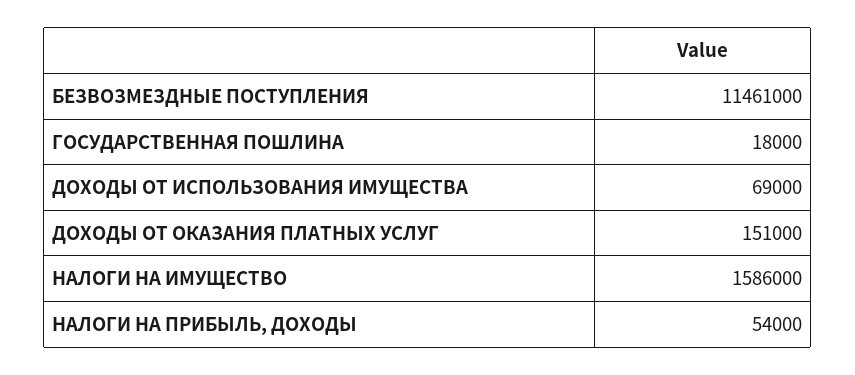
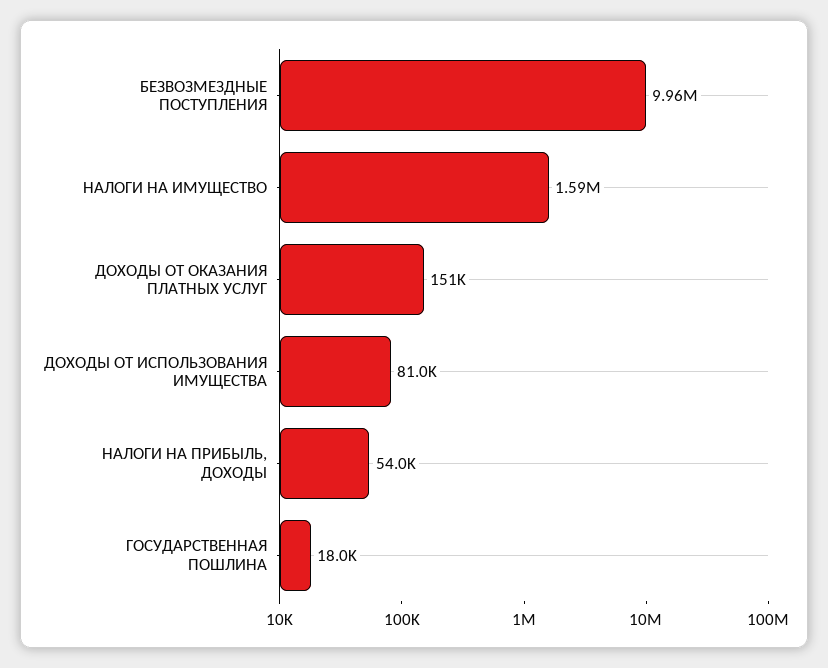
БЕЗВОЗМЕЗДНЫЕ ПОСТУПЛЕНИЯ: 11461000 -> 9960000
ДОХОДЫ ОТ ИСПОЛЬЗОВАНИЯ ИМУЩЕСТВА: 69000 -> 81000

